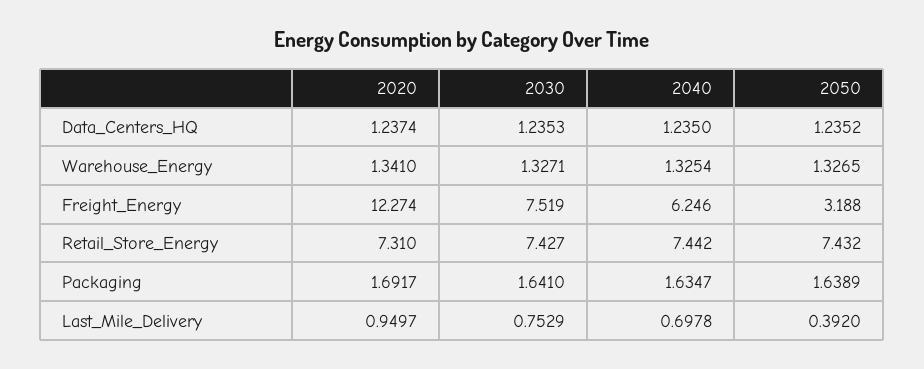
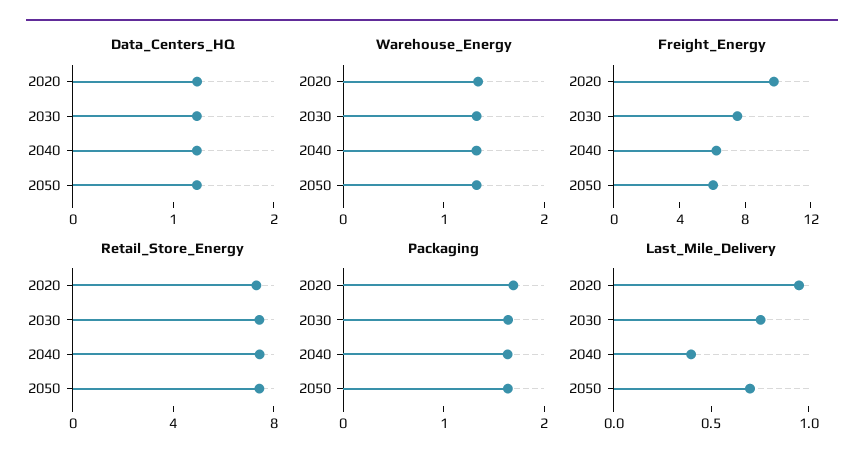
Freight_Energy, 2020: 12.274 -> 10
Freight_Energy, 2050: 3.188 -> 6
Last_Mile_Delivery, 2040: 0.6978 -> 0.4
Last_Mile_Delivery, 2050: 0.392 -> 0.7

